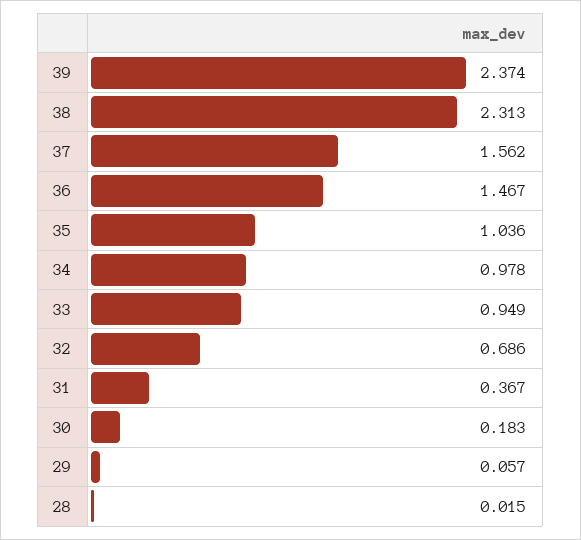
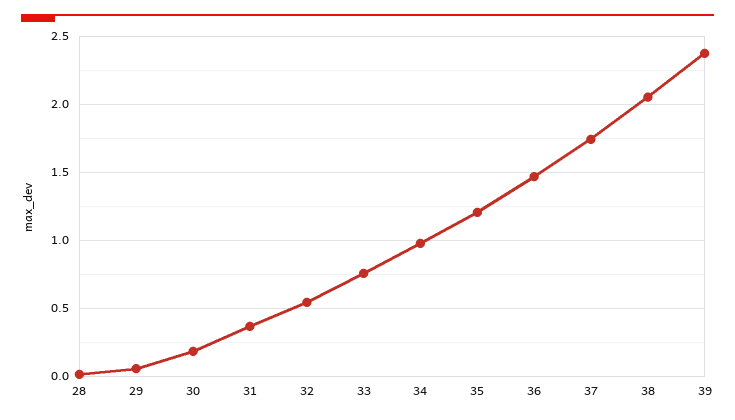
38: 2.313 -> 2.05
37: 1.562 -> 1.75
35: 1.036 -> 1.2
33: 0.949 -> 0.75
32: 0.686 -> 0.55

